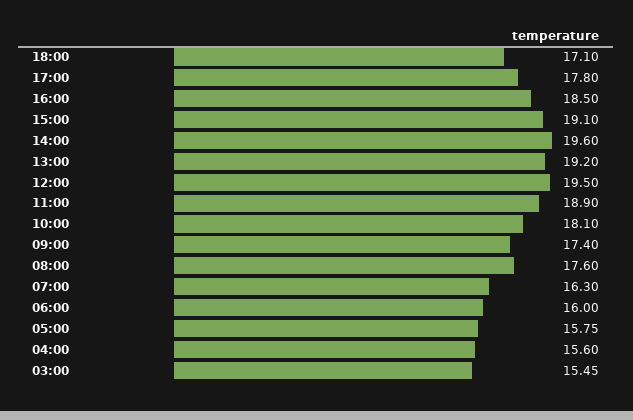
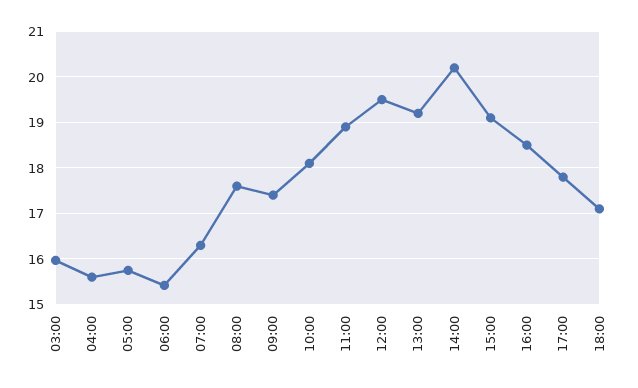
14:00: 19.6 -> 20.2
06:00: 16 -> 15.4
03:00: 15.45 -> 16

